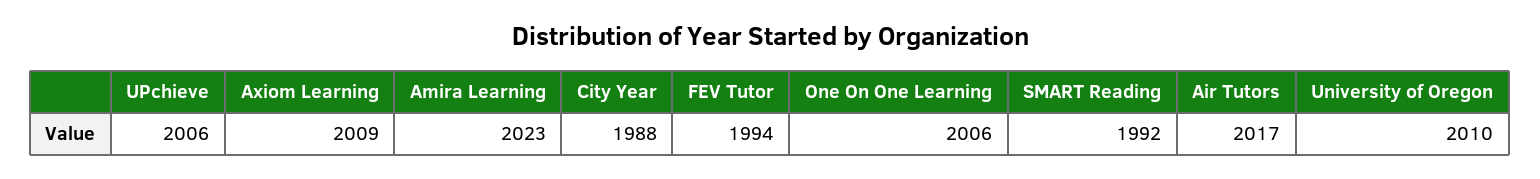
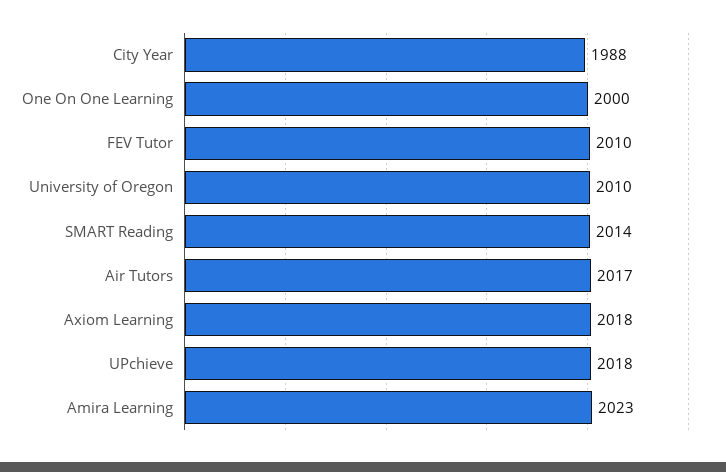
UPchieve: 2006 -> 2018
Axiom Learning: 2009 -> 2018
FEV Tutor: 1994 -> 2010
One On One Learning: 2006 -> 2000
SMART Reading: 1992 -> 2014

